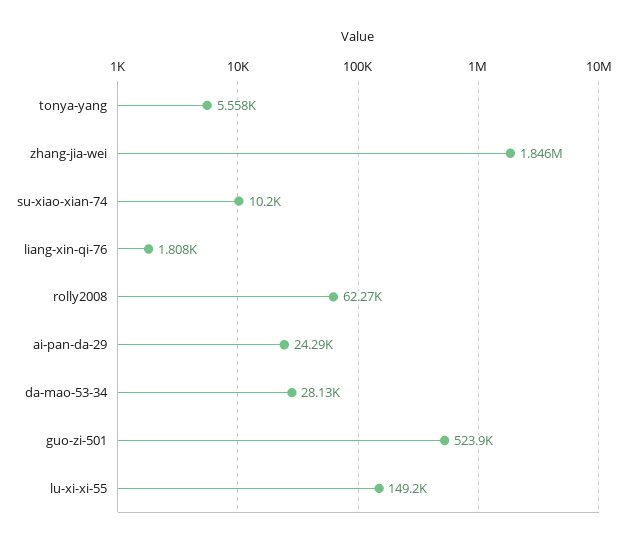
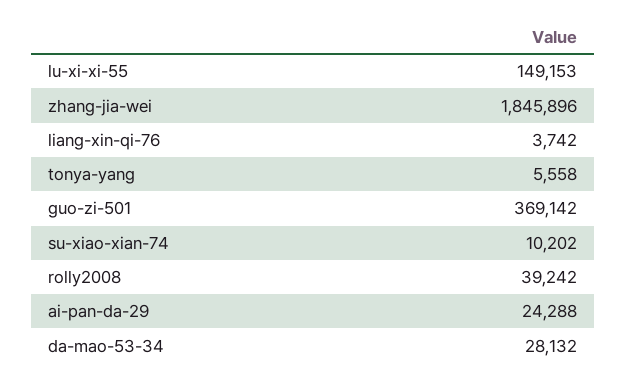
liang-xin-qi-76: 1808 -> 3742
rolly2008: 62270 -> 39242
guo-zi-501: 523900 -> 369142

